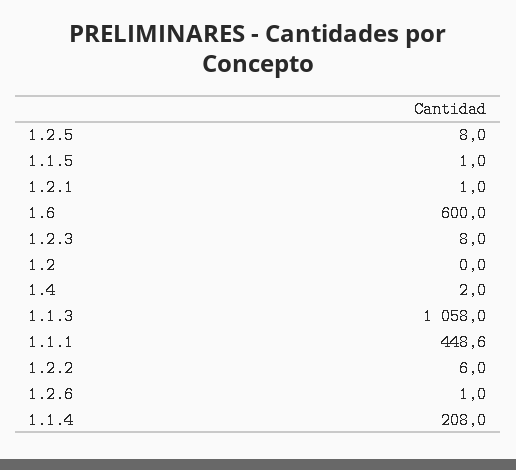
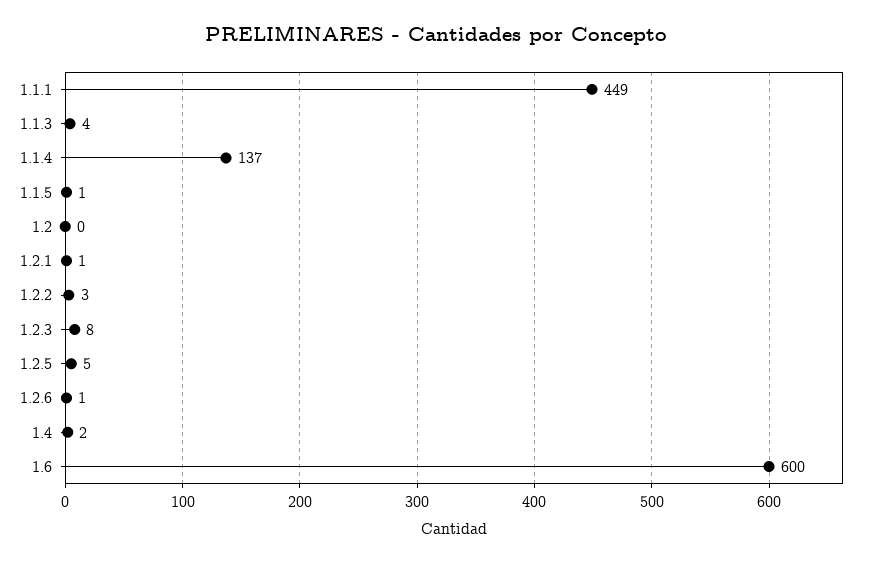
1.2.5: 8 -> 5
1.1.3: 1058 -> 4
1.2.2: 6 -> 3
1.1.4: 208 -> 137

